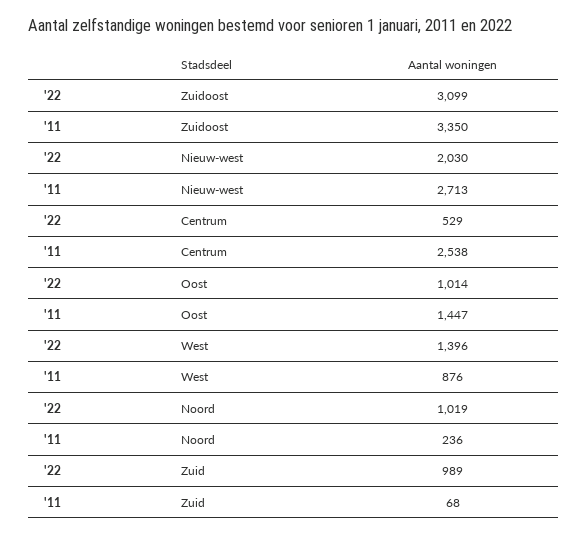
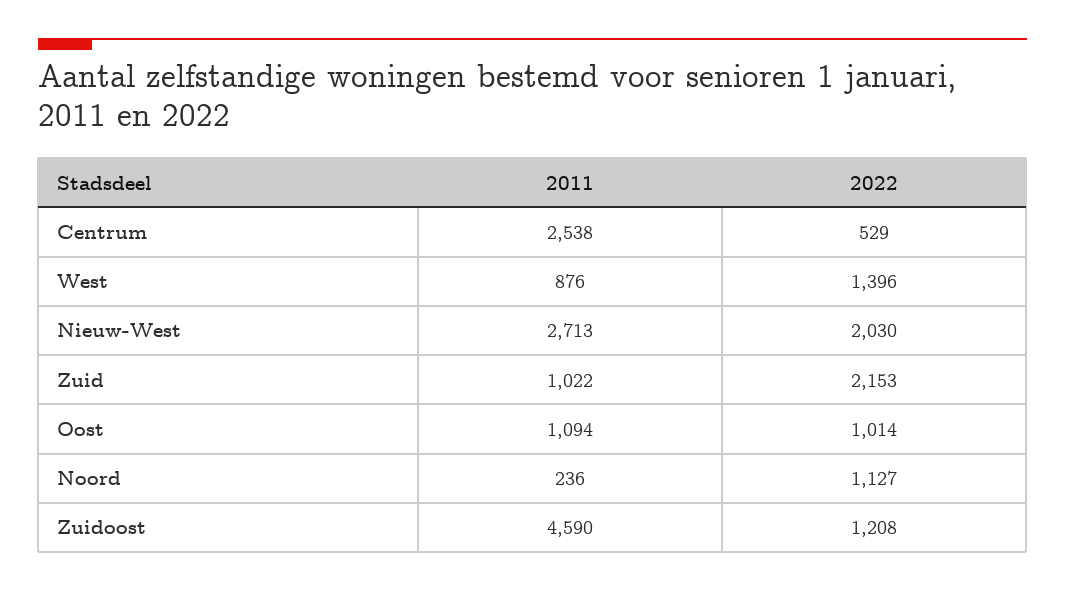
'22, Zuidoost: 3099 -> 1208
'11, Zuidoost: 3350 -> 4590
'11, Oost: 1447 -> 1094
'22, Noord: 1019 -> 1127
'22, Zuid: 989 -> 2153
'11, Zuid: 68 -> 1022

